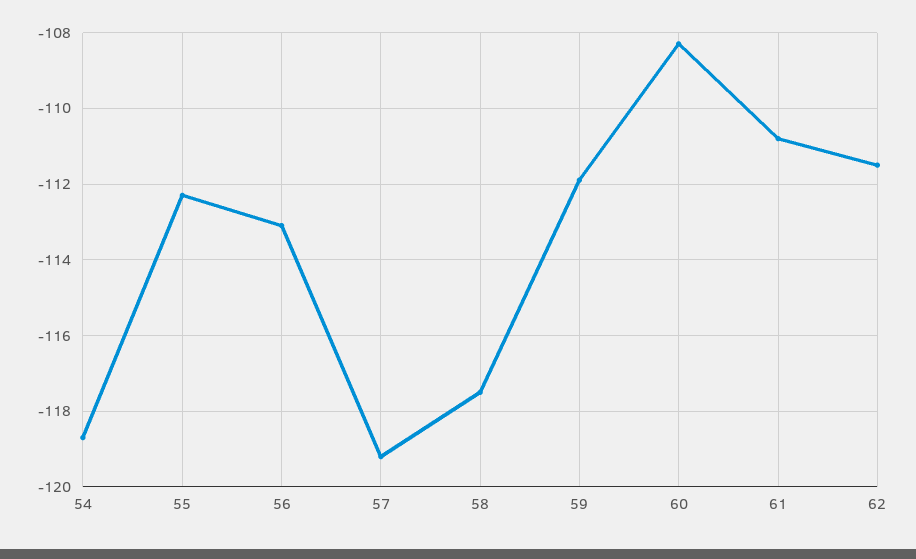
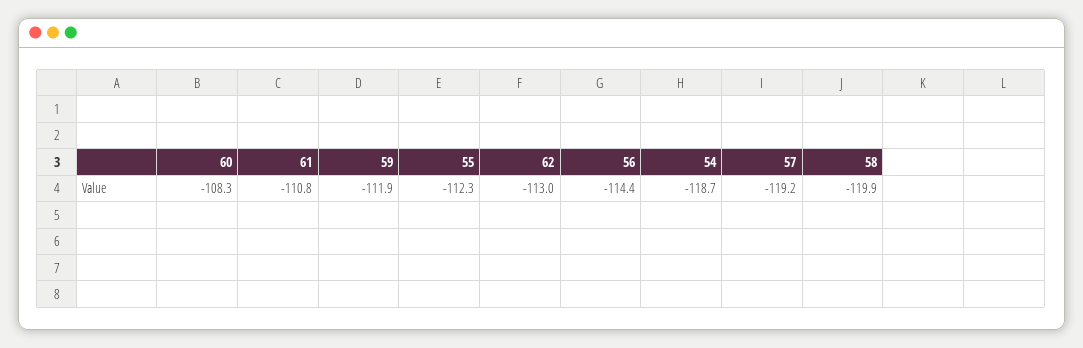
56: -113 -> -114.4
58: -117.5 -> -119.9
62: -111.5 -> -113

